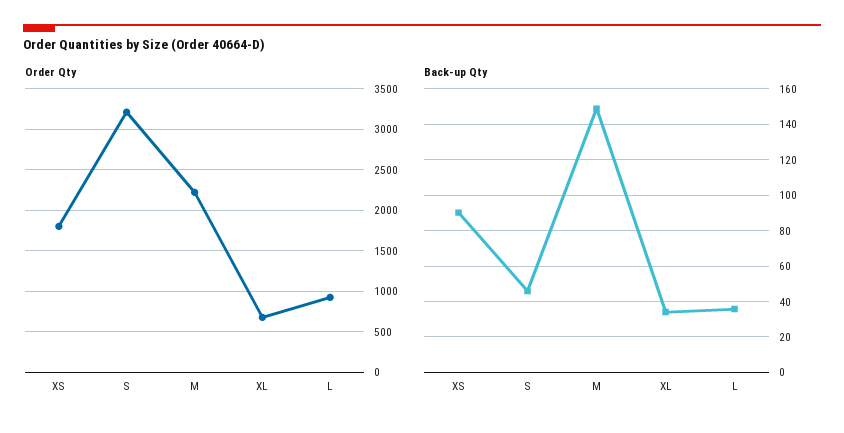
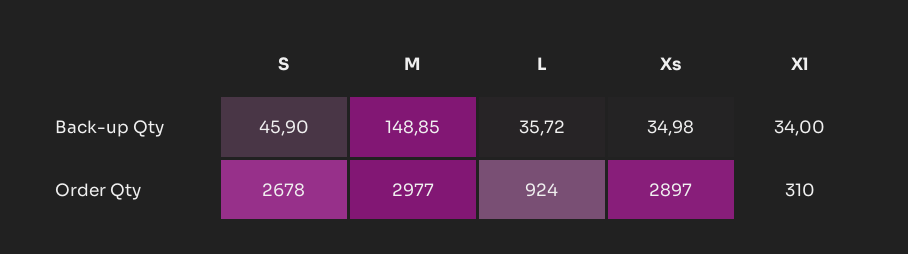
Order Qty, XS: 1800 -> 2897
Order Qty, S: 3200 -> 2678
Order Qty, M: 2200 -> 2977
Order Qty, XL: 700 -> 310
Back-up Qty, XS: 90 -> 34.98

